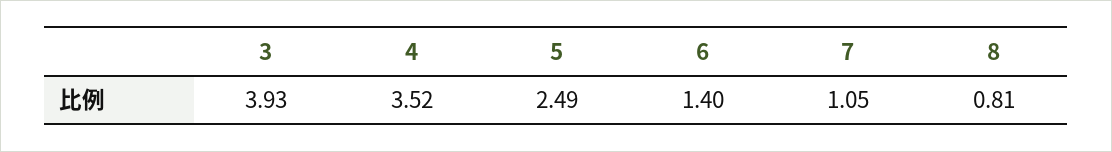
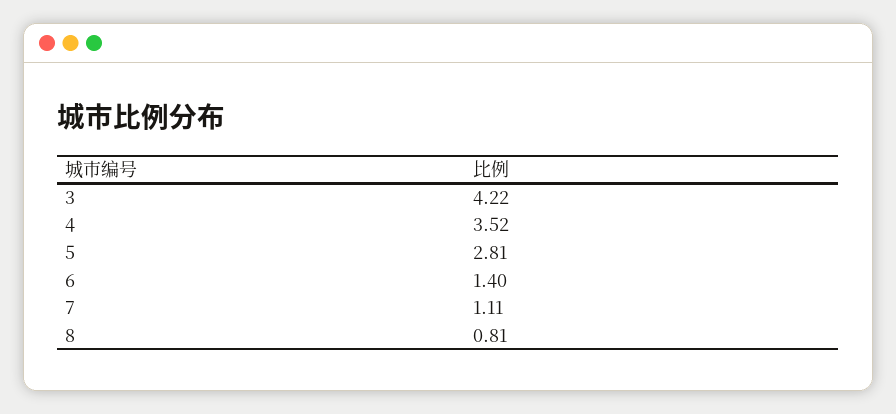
3: 3.93 -> 4.22
5: 2.49 -> 2.81
7: 1.05 -> 1.11

